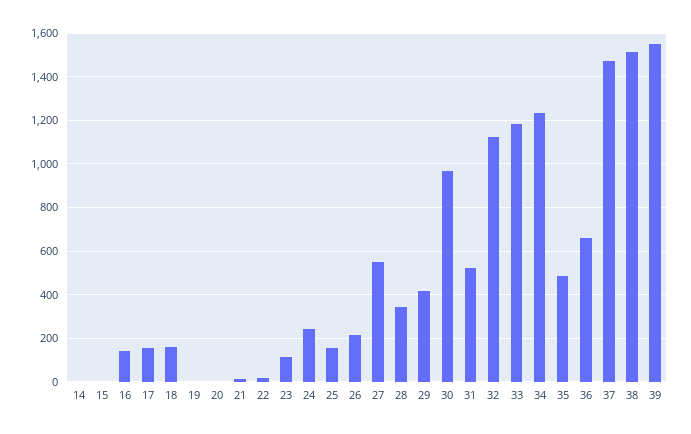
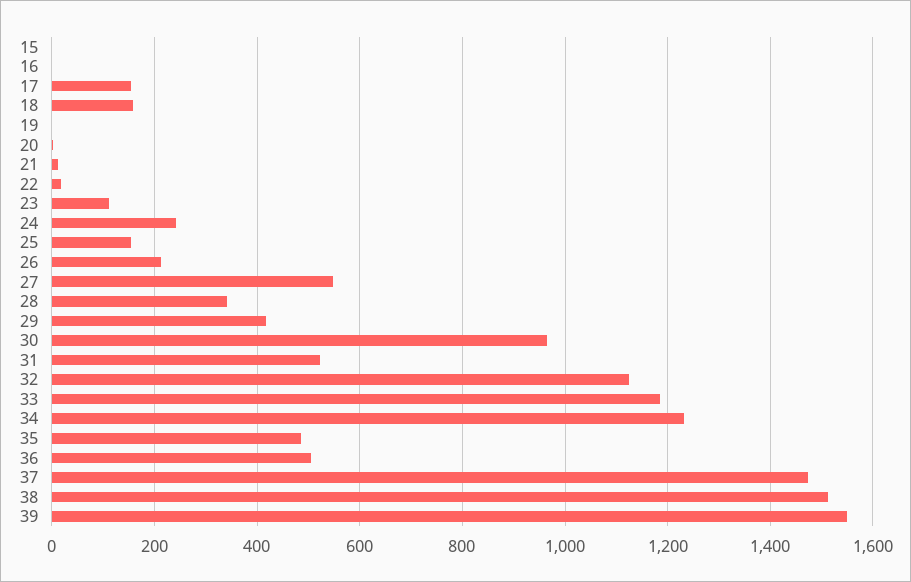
14: 0 -> none
16: 150 -> 0
36: 650 -> 500

